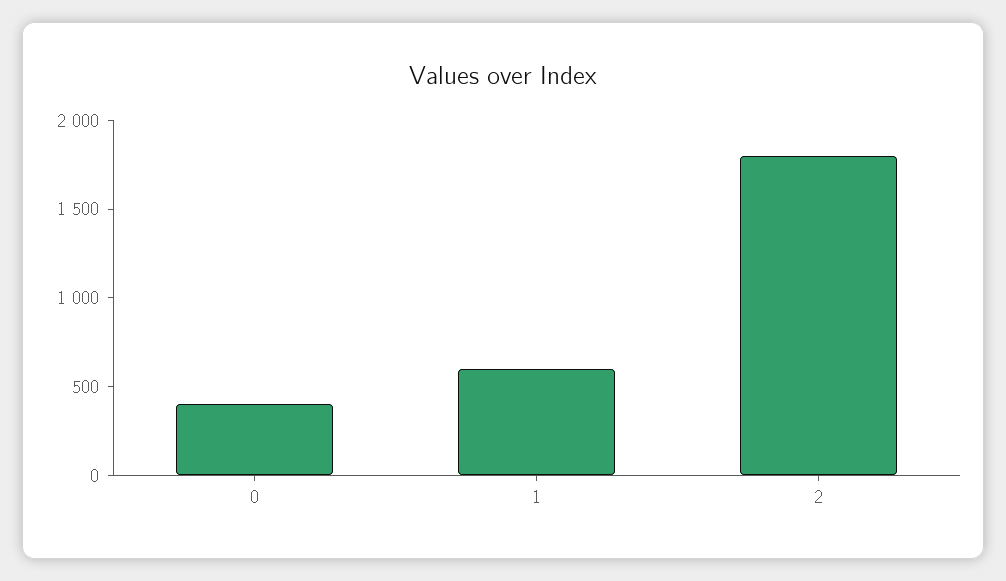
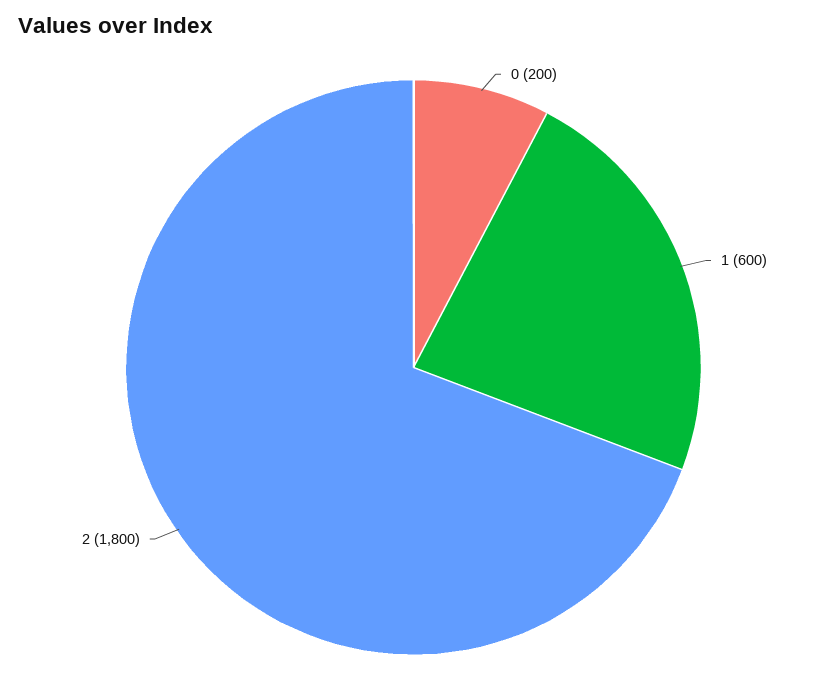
0: 400 -> 200

